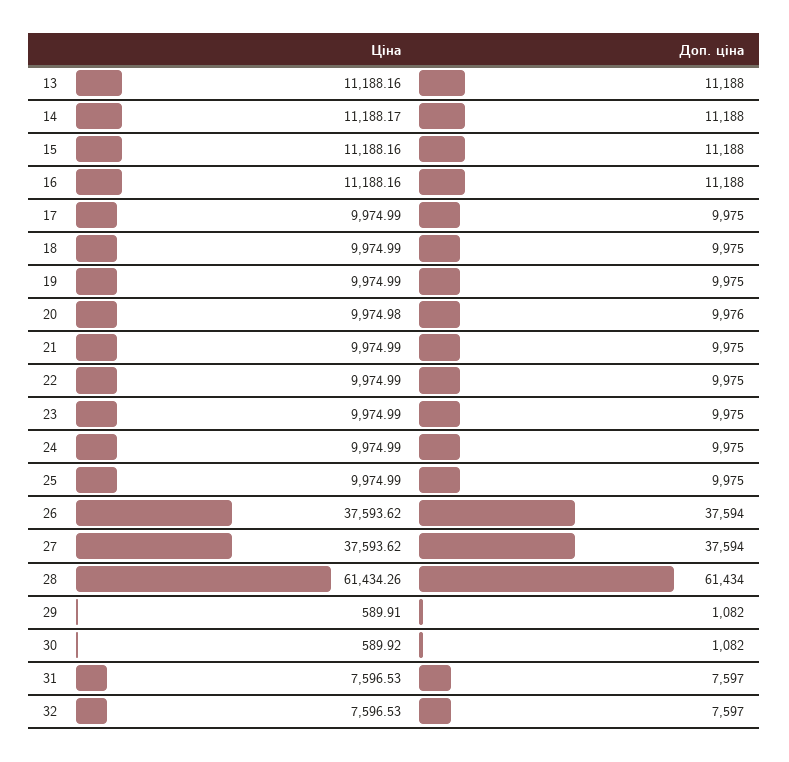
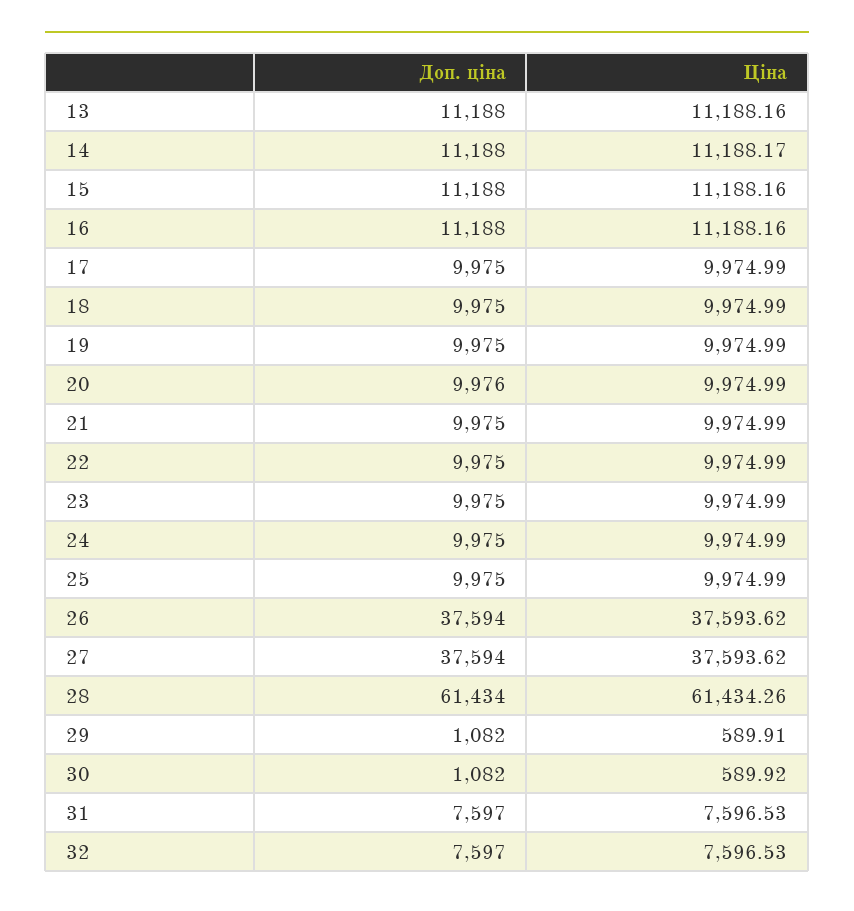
Ціна, 20: 9974.98 -> 9974.99

